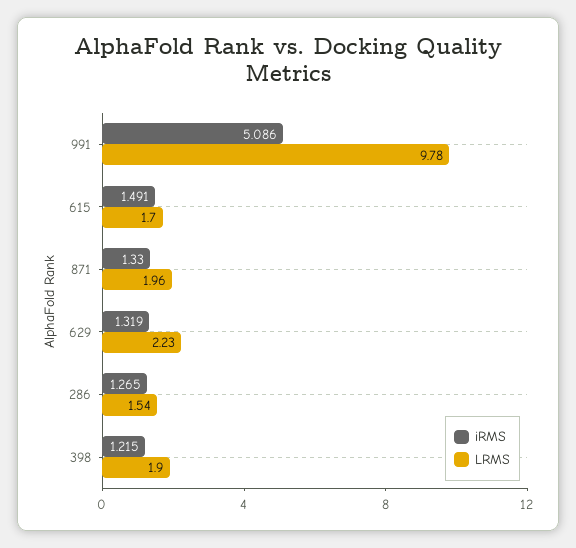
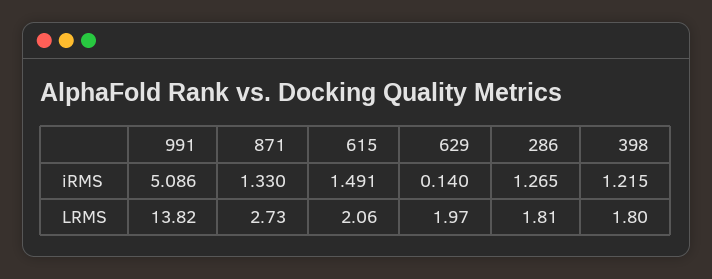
LRMS, 991: 9.78 -> 13.82
LRMS, 615: 1.7 -> 2.06
LRMS, 871: 1.96 -> 2.73
iRMS, 629: 1.319 -> 0.14
LRMS, 629: 2.23 -> 1.97
LRMS, 286: 1.54 -> 1.81
LRMS, 398: 1.9 -> 1.8

